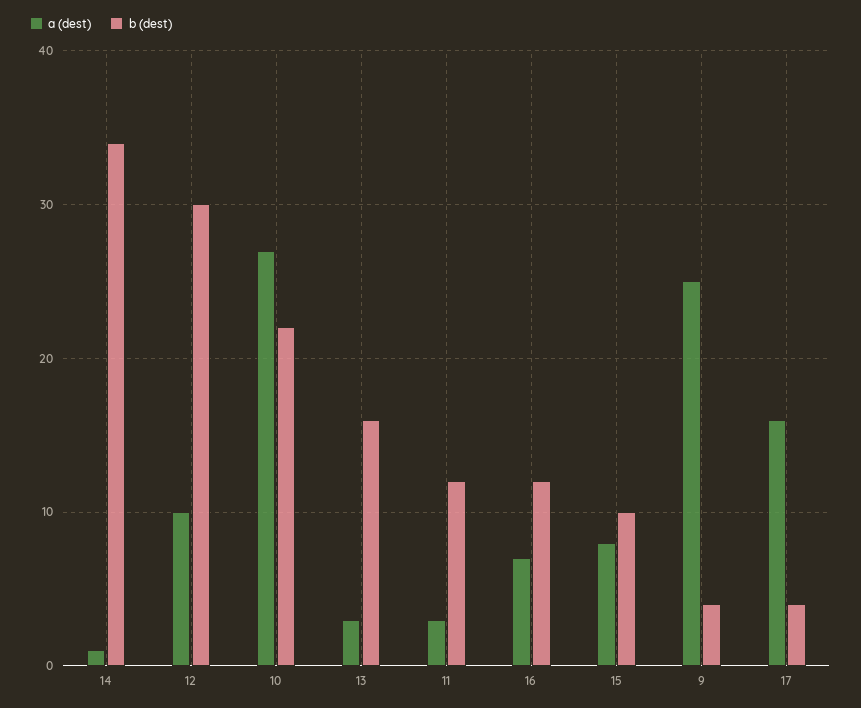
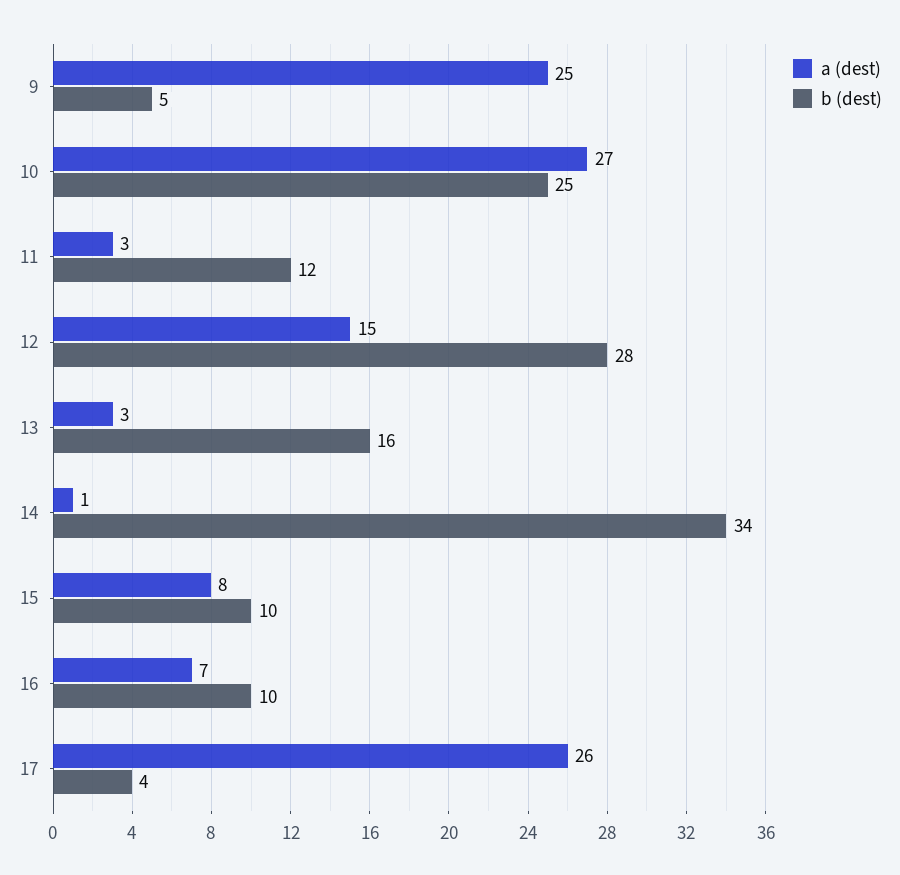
a (dest), 12: 10 -> 15
b (dest), 12: 30 -> 28
b (dest), 10: 22 -> 25
b (dest), 16: 12 -> 10
b (dest), 9: 4 -> 5
a (dest), 17: 16 -> 26

